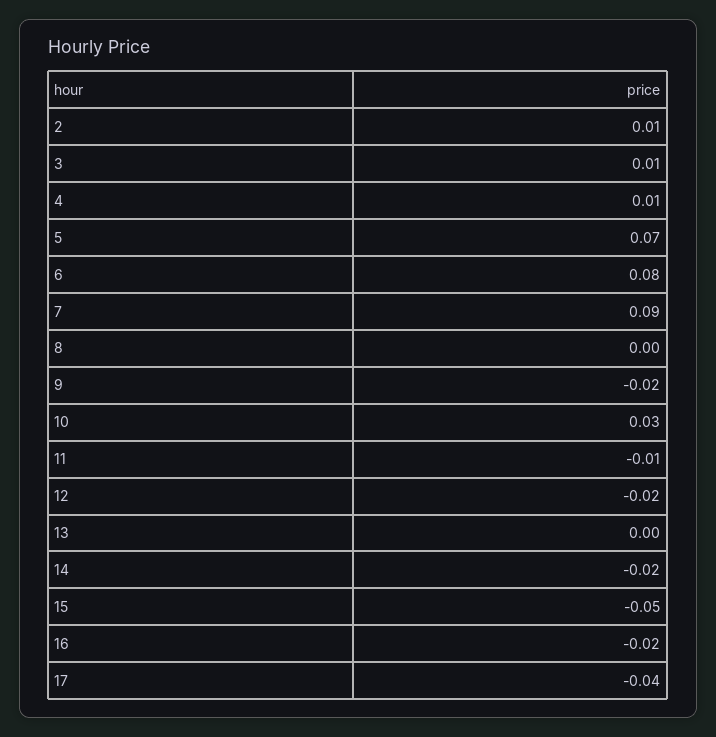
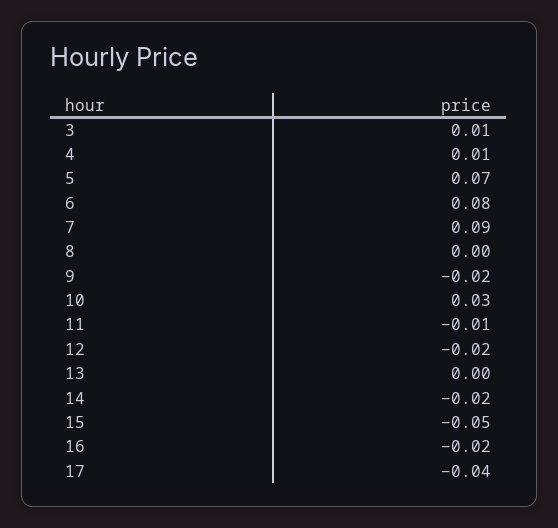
2: 0.01 -> none

